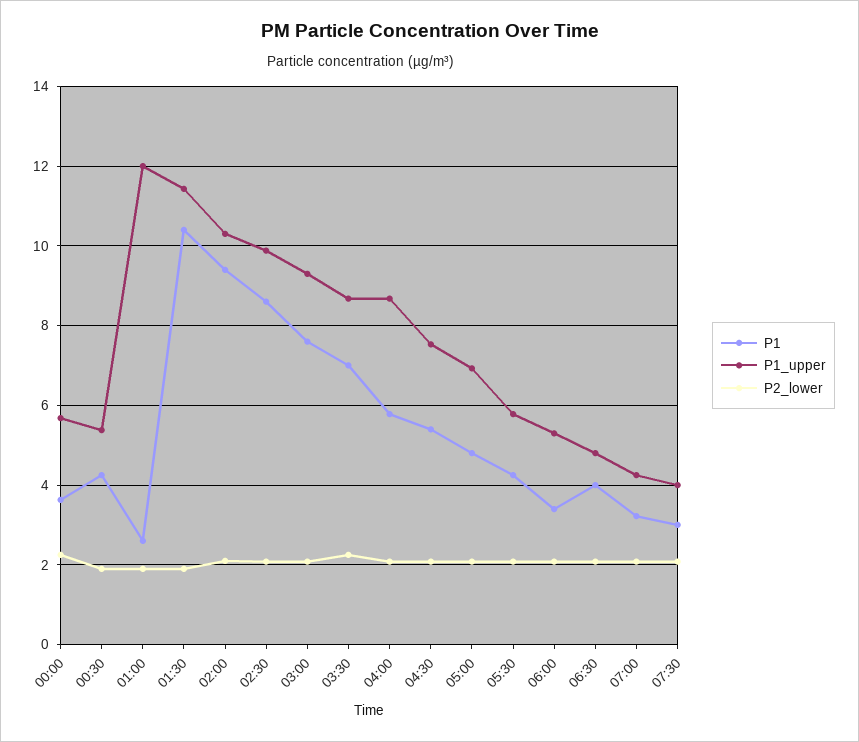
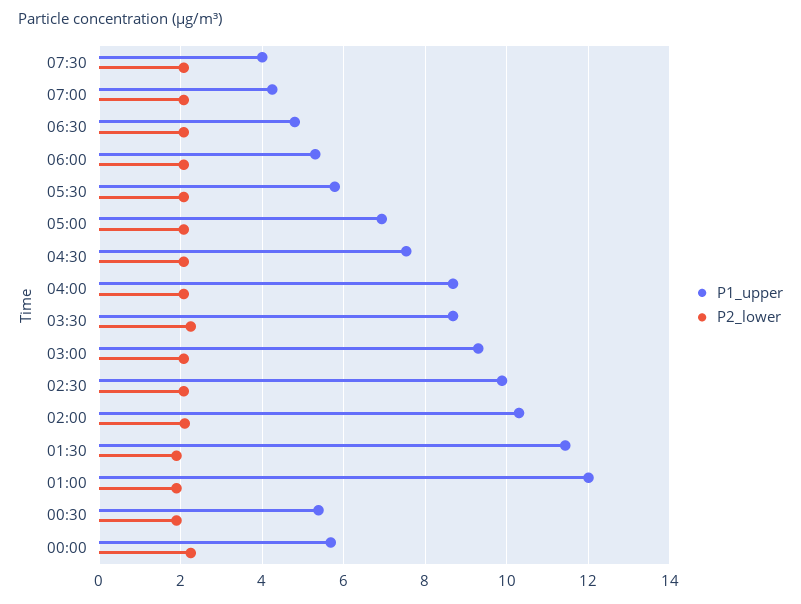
P1, 00:00: 3.6 -> none
P1, 00:30: 4.2 -> none
P1, 01:00: 2.6 -> none
P1, 01:30: 10.4 -> none
P1, 02:00: 9.4 -> none
P1, 02:30: 8.6 -> none
P1, 03:00: 7.6 -> none
P1, 03:30: 7 -> none
P1, 04:00: 5.8 -> none
P1, 04:30: 5.4 -> none
P1, 05:00: 4.8 -> none
P1, 05:30: 4.2 -> none
P1, 06:00: 3.4 -> none
P1, 06:30: 4 -> none
P1, 07:00: 3.2 -> none
P1, 07:30: 3 -> none

